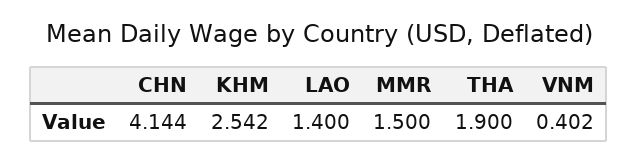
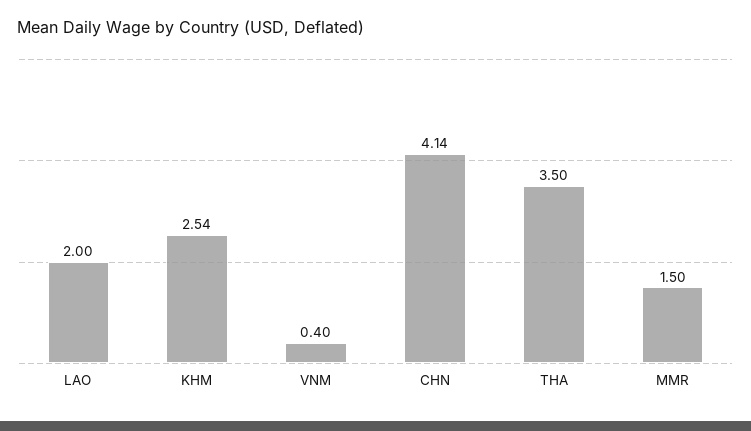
LAO: 1.4 -> 2
THA: 1.9 -> 3.5

